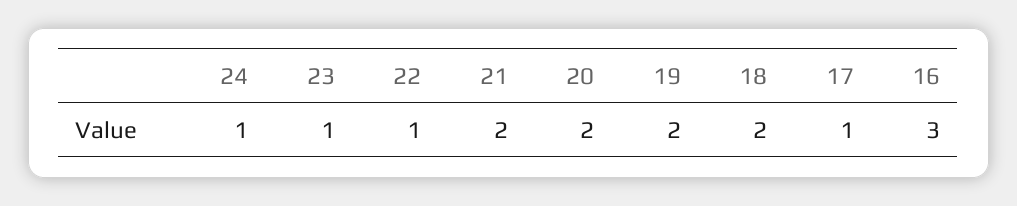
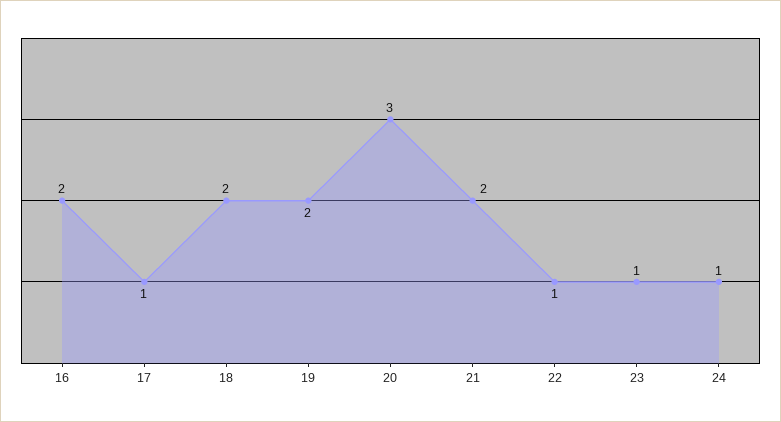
20: 2 -> 3
16: 3 -> 2

